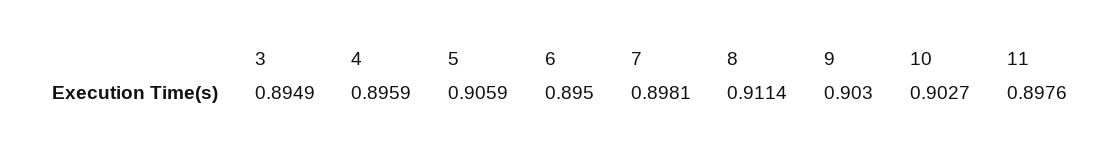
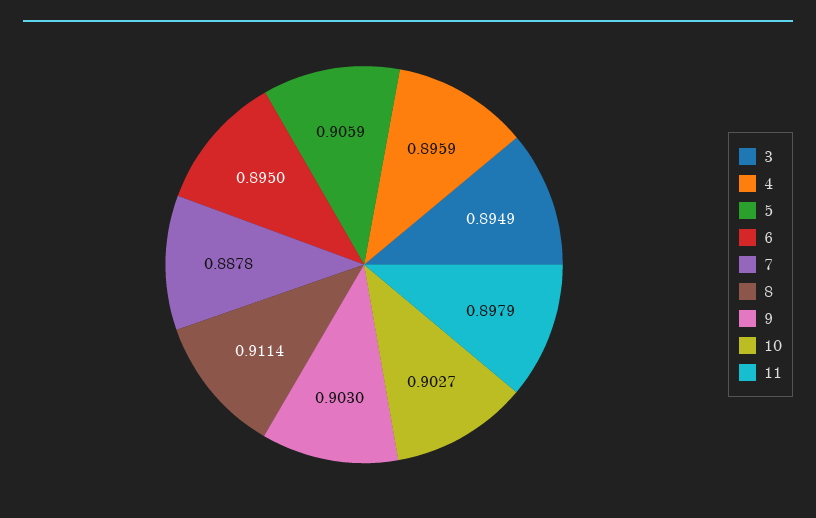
7: 0.8981 -> 0.8878
11: 0.8976 -> 0.8979

